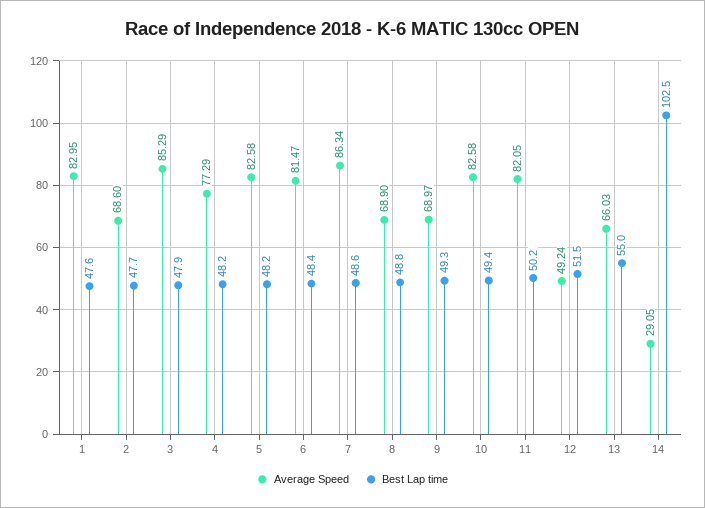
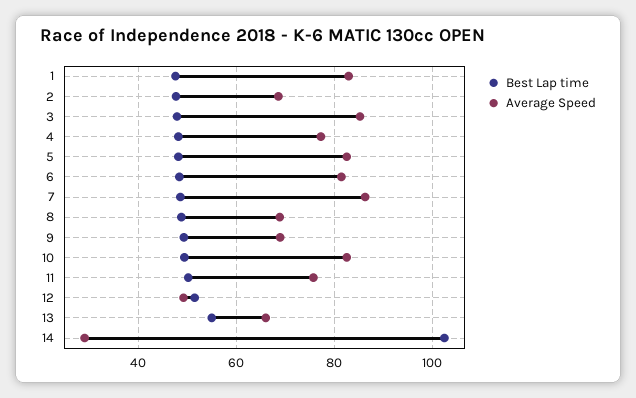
Average Speed, 11: 82.05 -> 76

